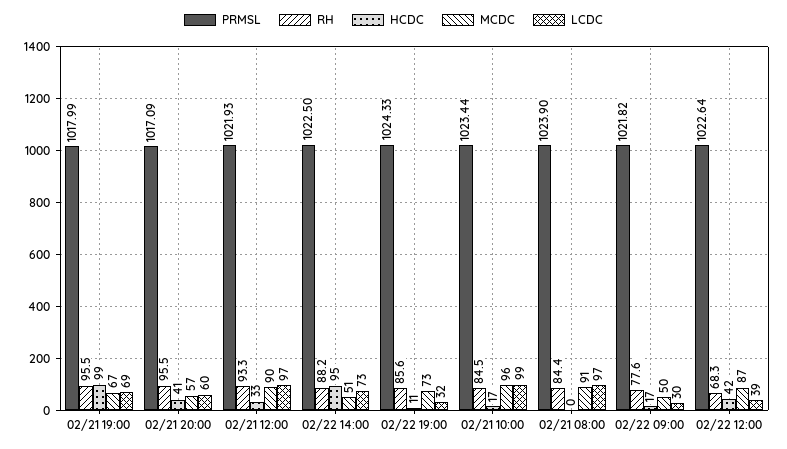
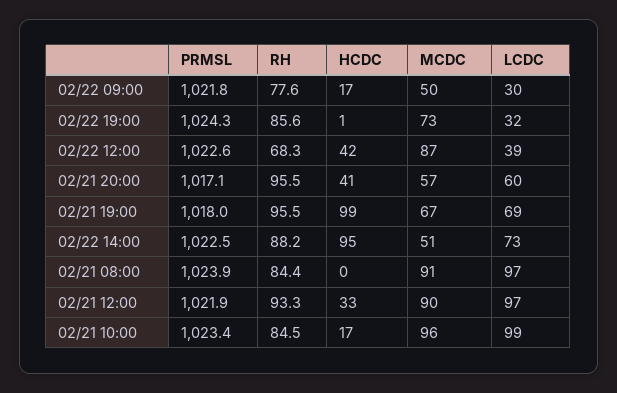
HCDC, 02/22 19:00: 11 -> 1

